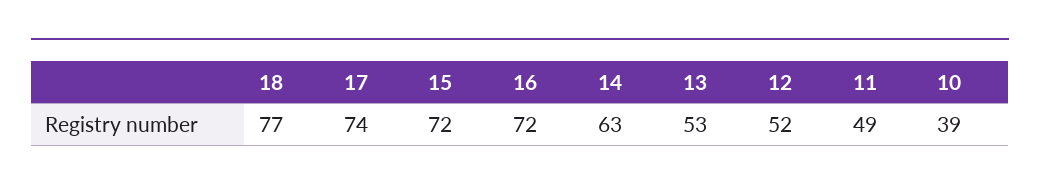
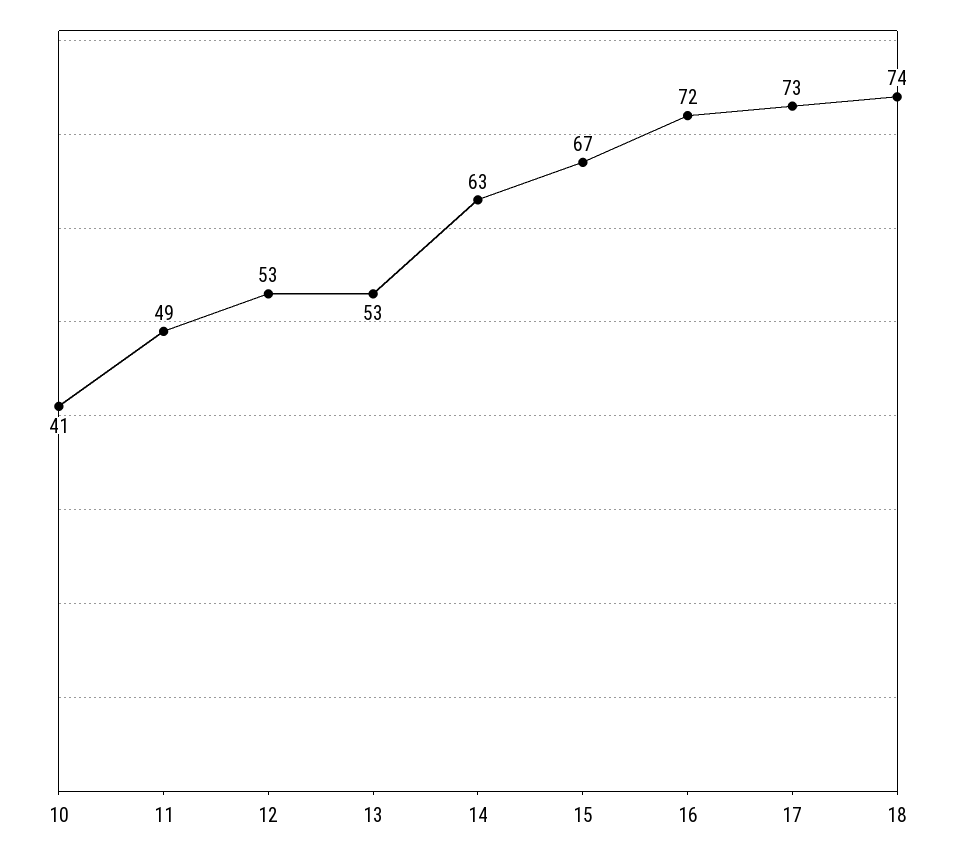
18: 77 -> 74
17: 74 -> 73
15: 72 -> 67
12: 52 -> 53
10: 39 -> 41

